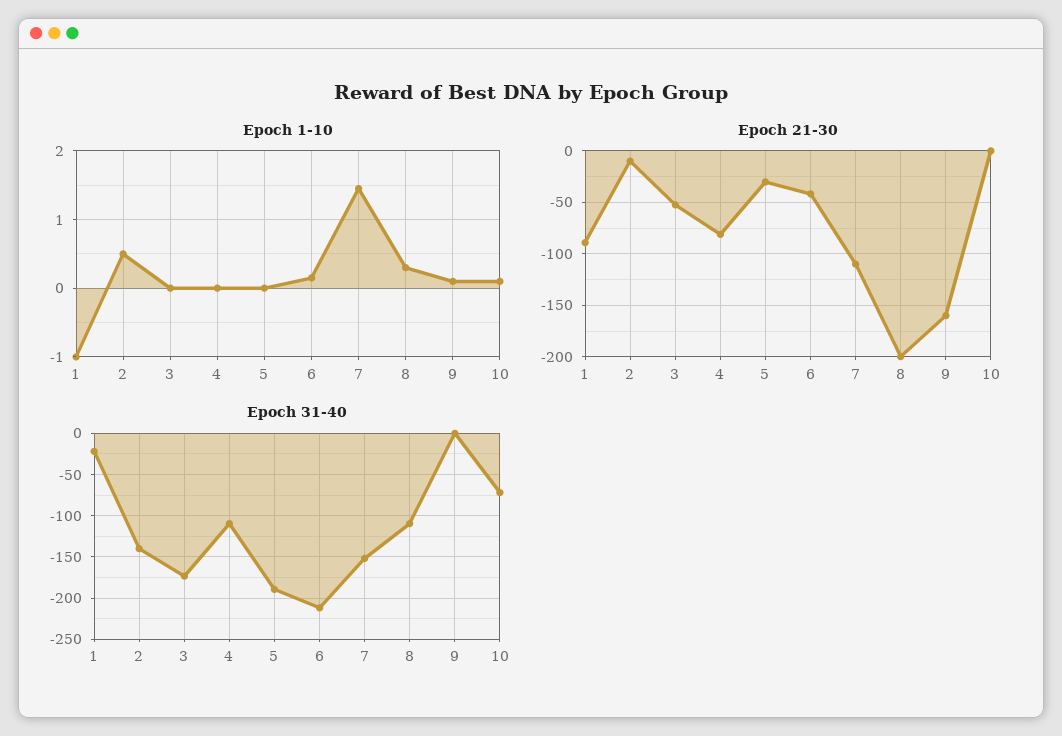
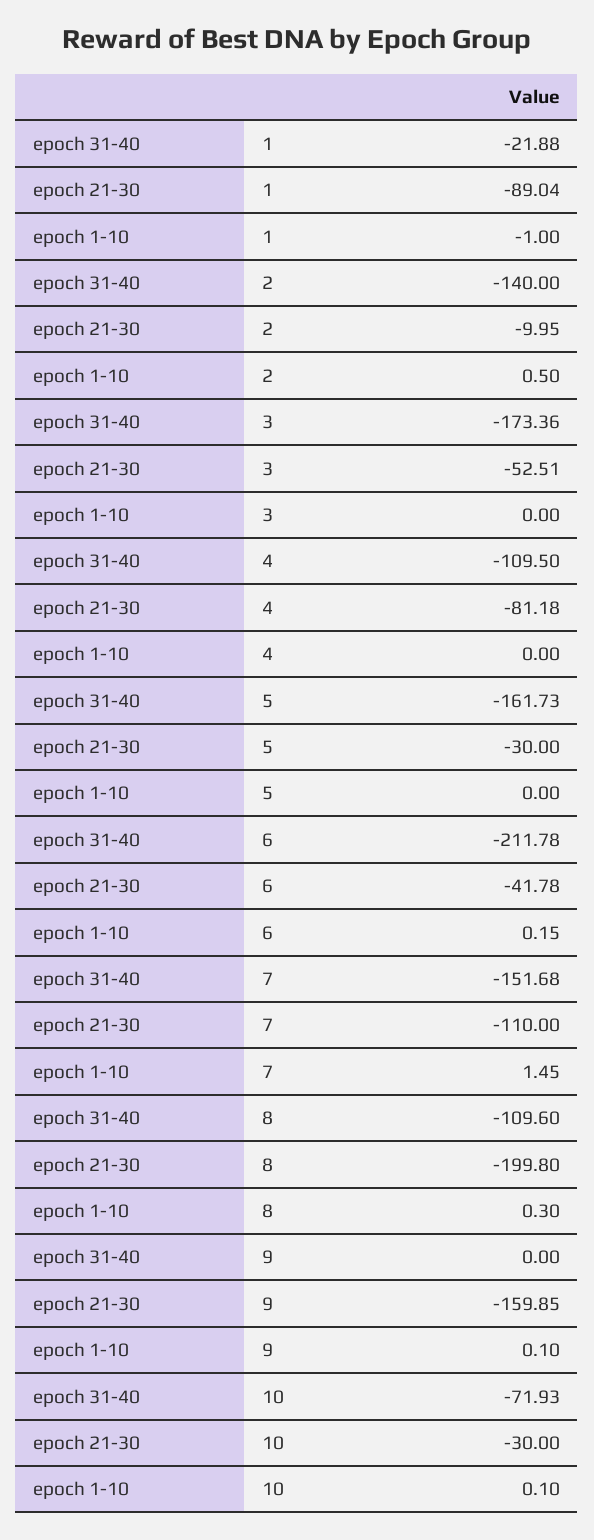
Epoch 21-30, 10: 0 -> -30
Epoch 31-40, 5: -190 -> -161.73

